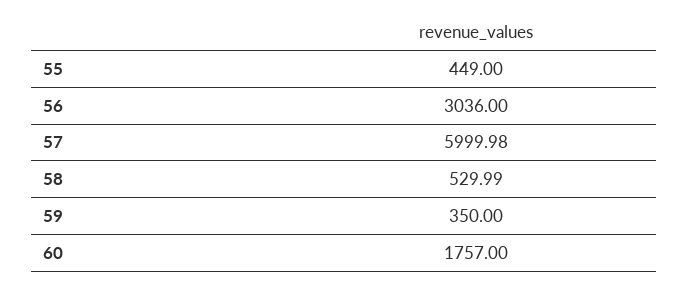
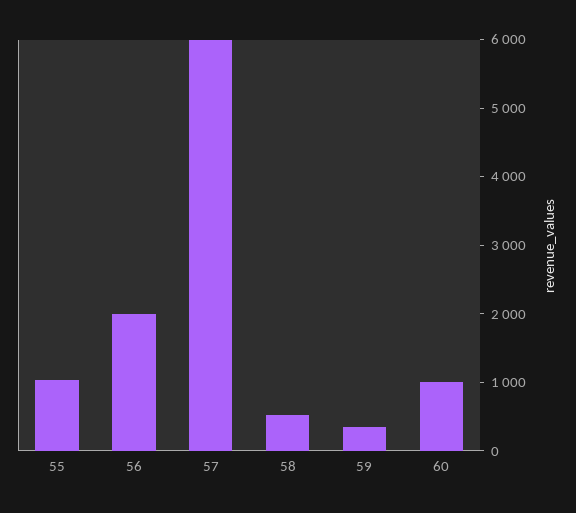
55: 449 -> 1000
56: 3036 -> 2000
60: 1757 -> 1000

